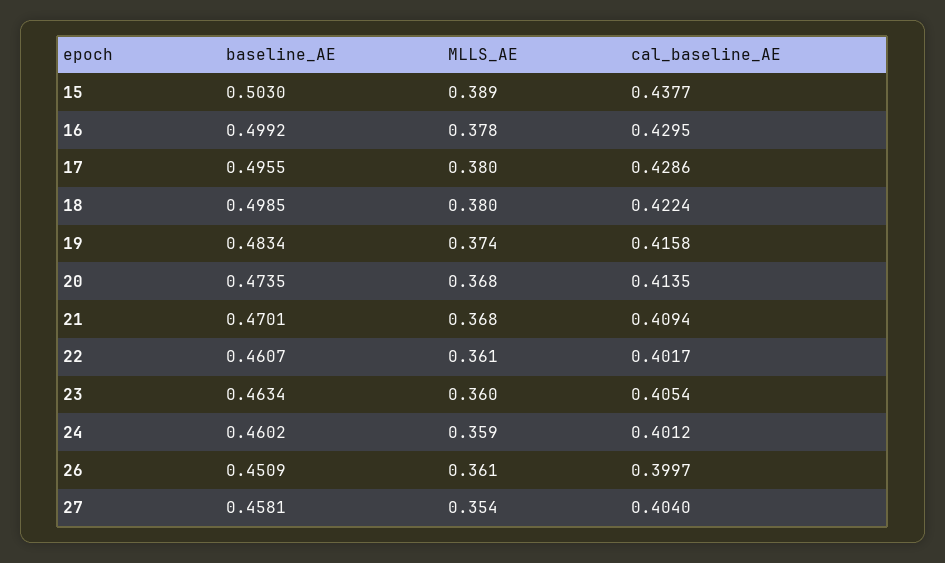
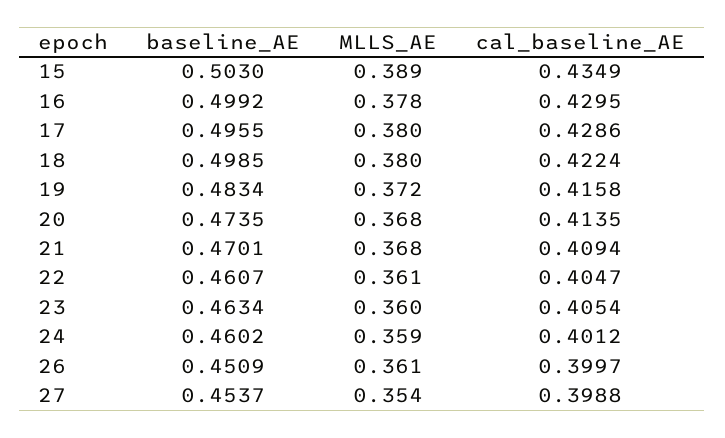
cal_baseline_AE, 15: 0.4377 -> 0.4349
MLLS_AE, 19: 0.374 -> 0.372
cal_baseline_AE, 22: 0.4017 -> 0.4047
baseline_AE, 27: 0.4581 -> 0.4537
cal_baseline_AE, 27: 0.404 -> 0.3988

